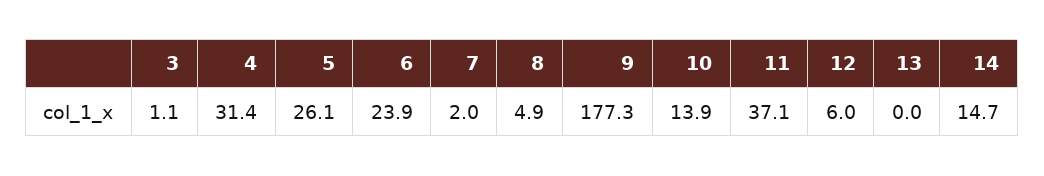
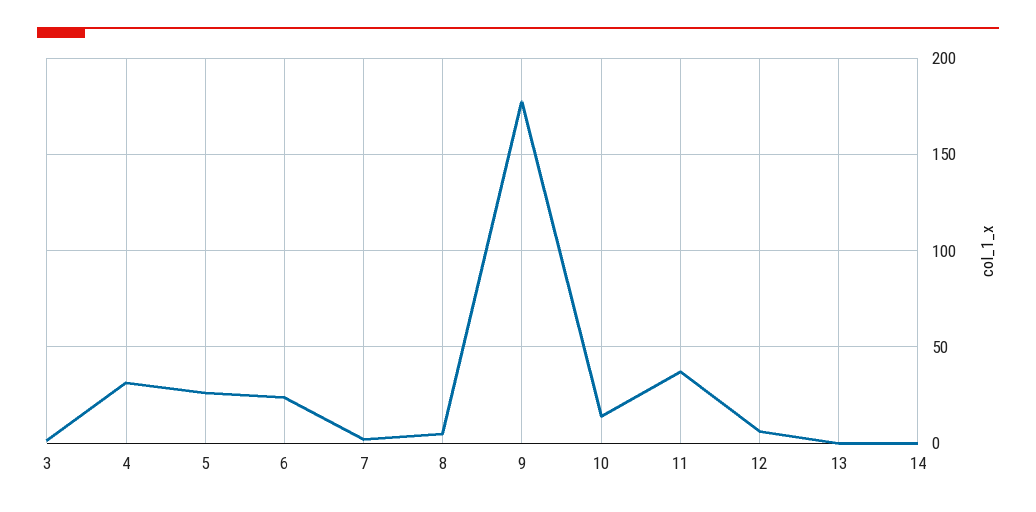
14: 14.7 -> 0

